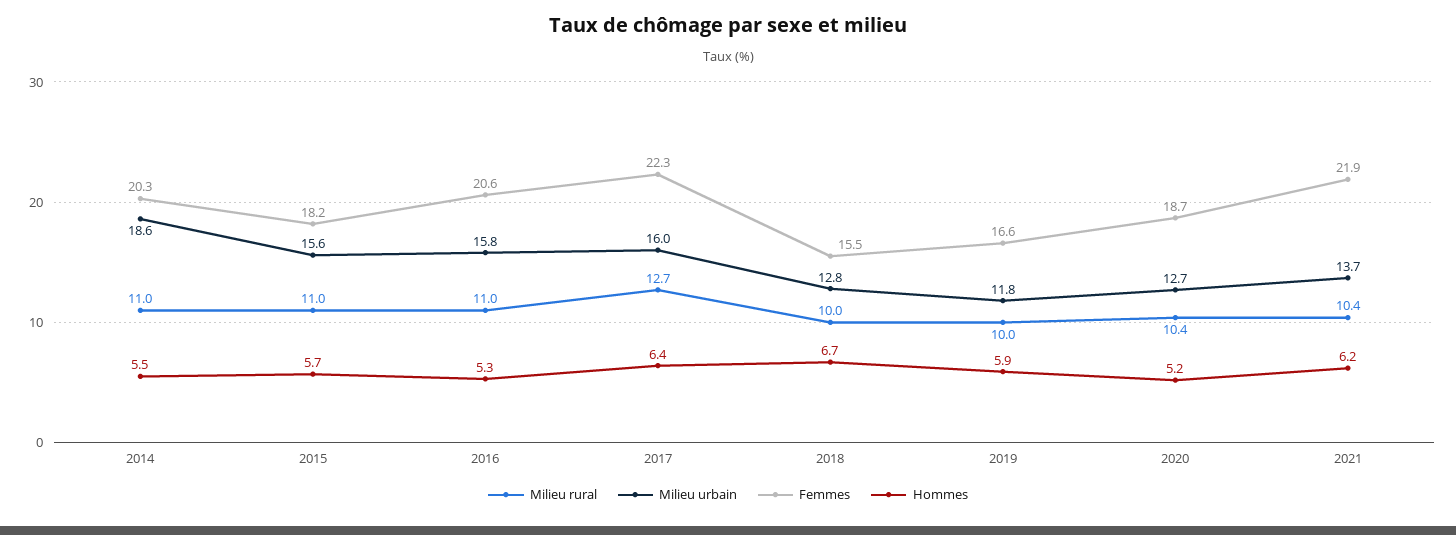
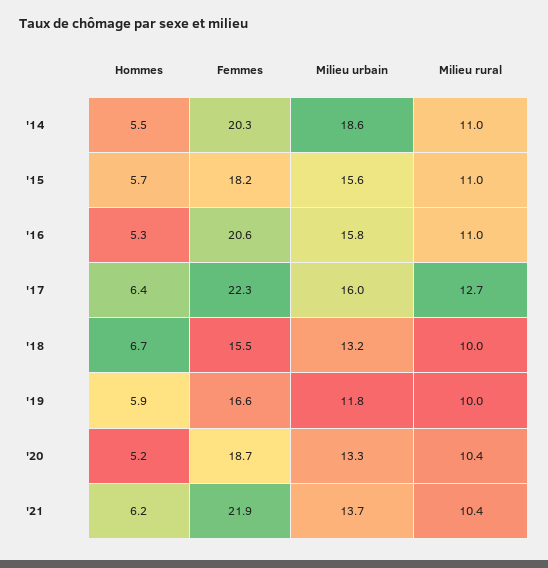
Milieu urbain, 2018: 12.8 -> 13.2
Milieu urbain, 2020: 12.7 -> 13.3

